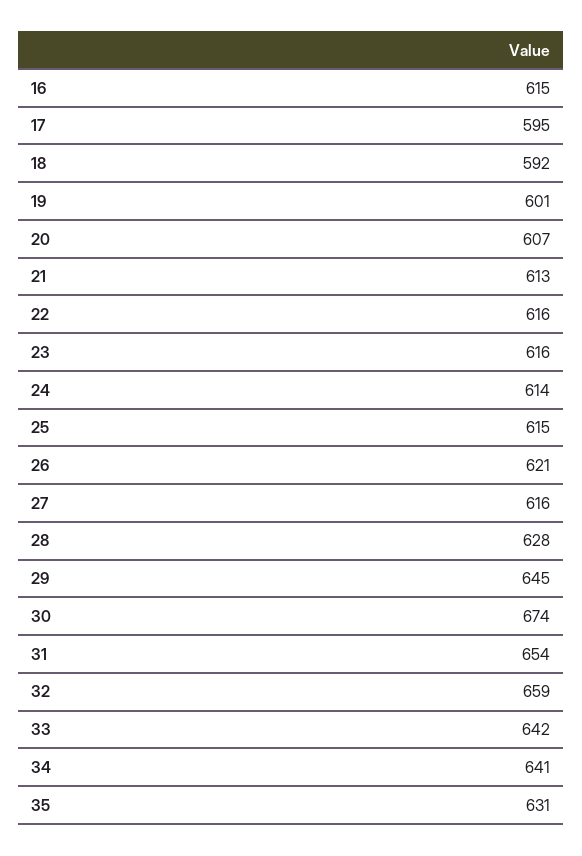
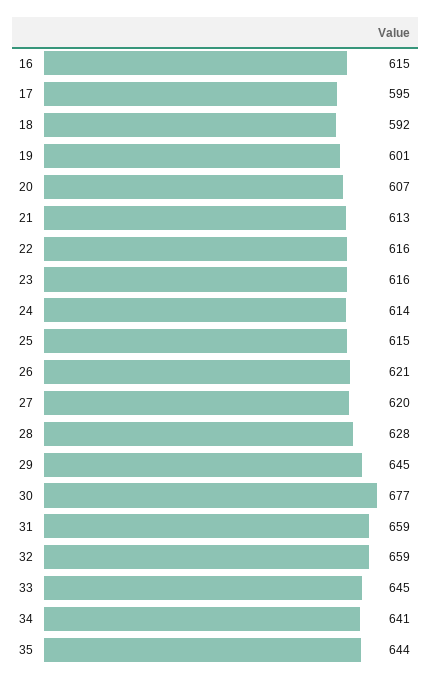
27: 616 -> 620
30: 674 -> 677
31: 654 -> 659
33: 642 -> 645
35: 631 -> 644

